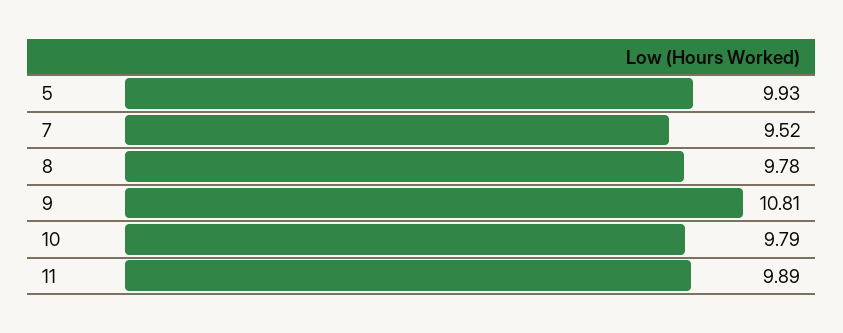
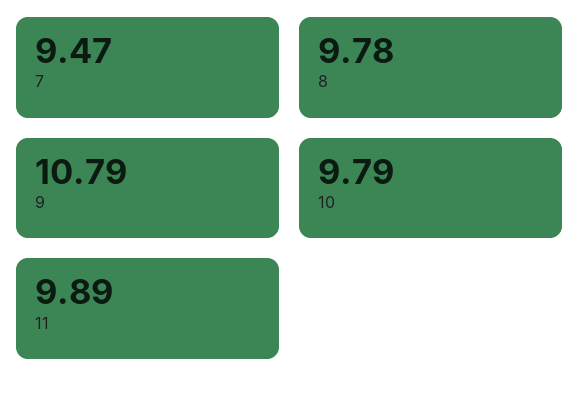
5: 9.93 -> none
7: 9.52 -> 9.47
9: 10.81 -> 10.79

